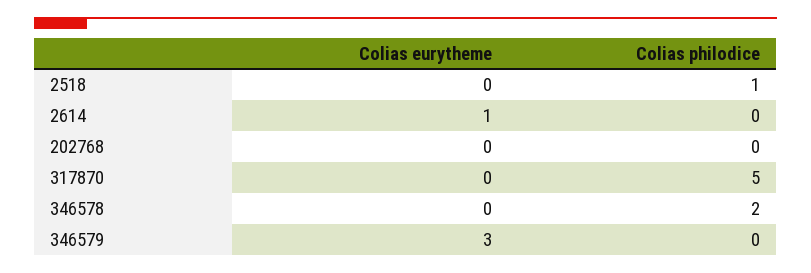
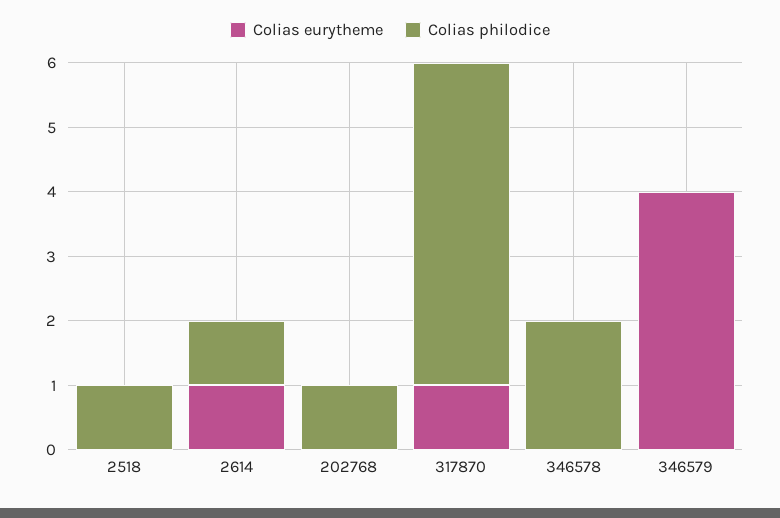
Colias philodice, 2614: 0 -> 1
Colias philodice, 202768: 0 -> 1
Colias eurytheme, 317870: 0 -> 1
Colias eurytheme, 346579: 3 -> 4

